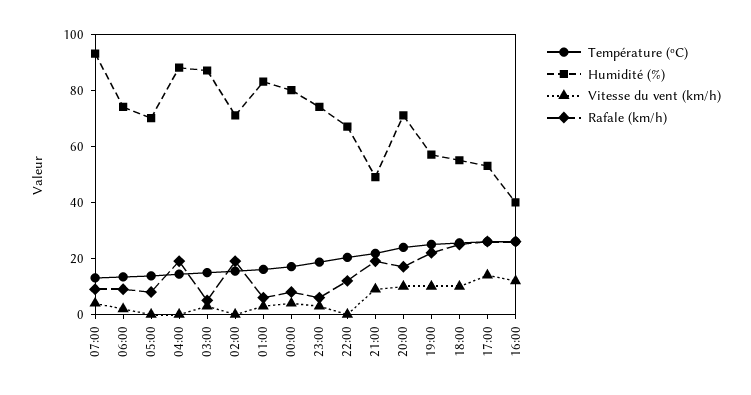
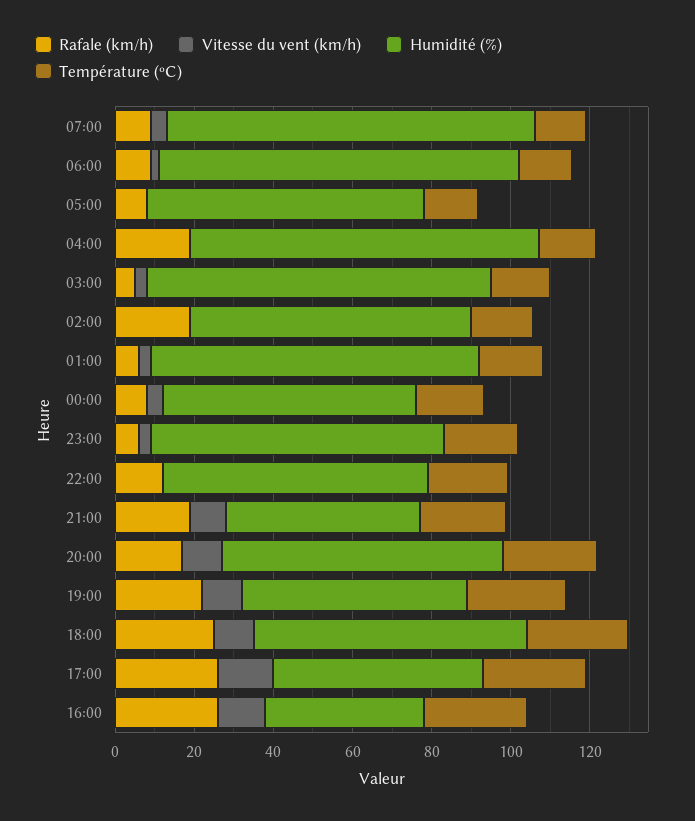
Humidité (%), 06:00: 75 -> 90
Humidité (%), 00:00: 80 -> 65
Humidité (%), 18:00: 55 -> 70

